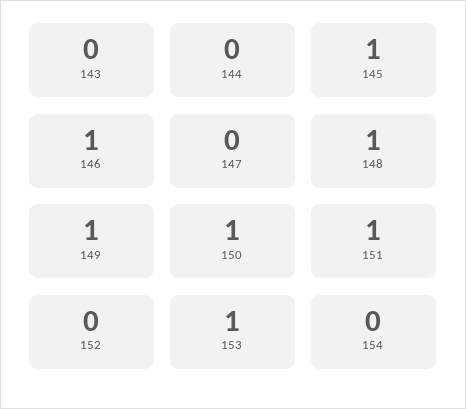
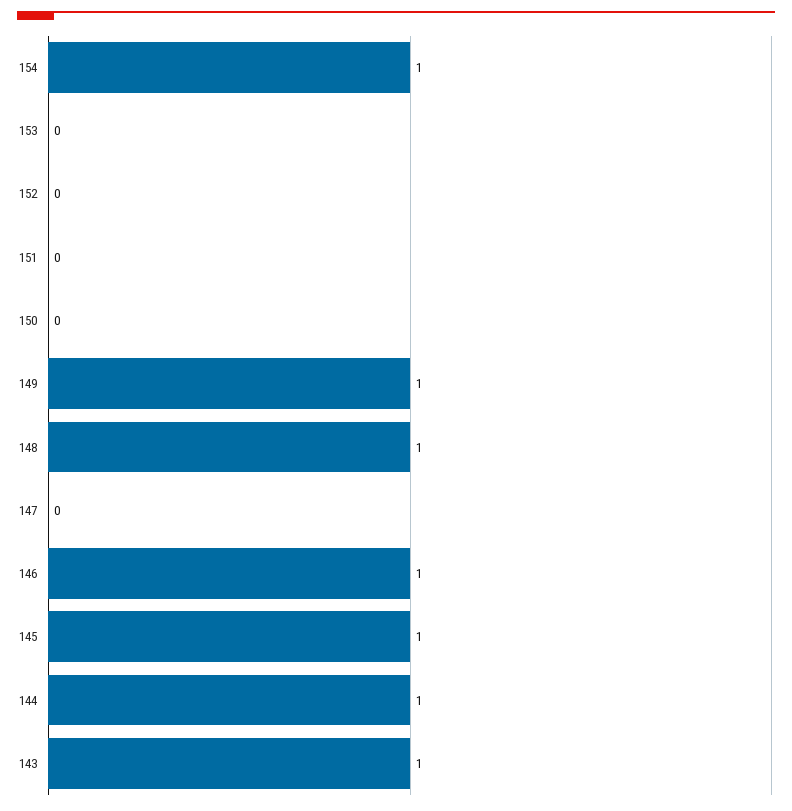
143: 0 -> 1
144: 0 -> 1
150: 1 -> 0
151: 1 -> 0
153: 1 -> 0
154: 0 -> 1

